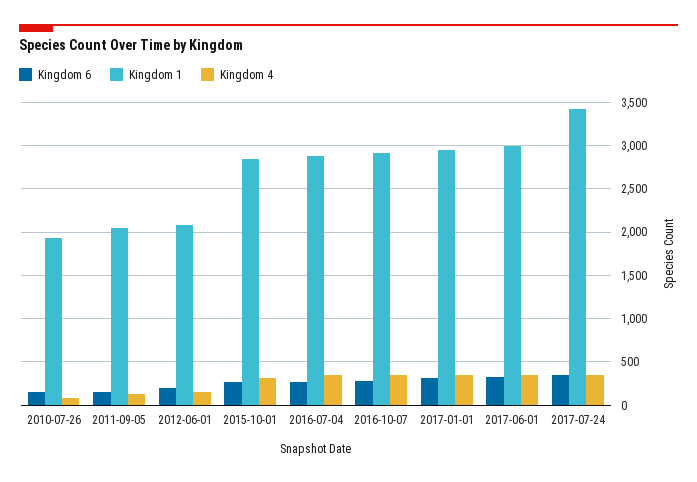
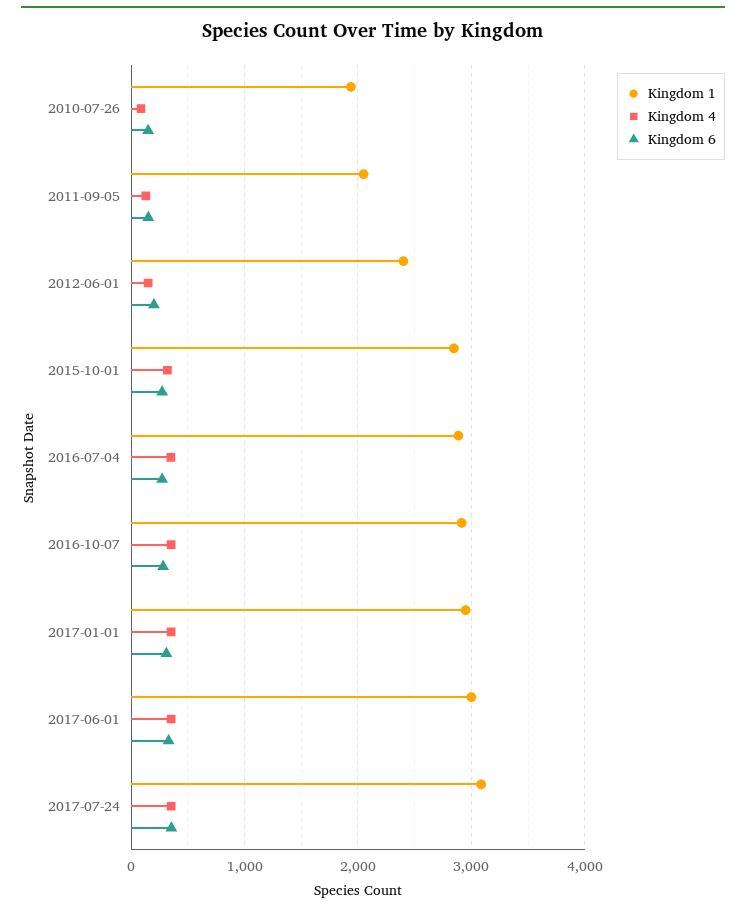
Kingdom 1, 2012-06-01: 2100 -> 2400
Kingdom 1, 2017-07-24: 3400 -> 3100

